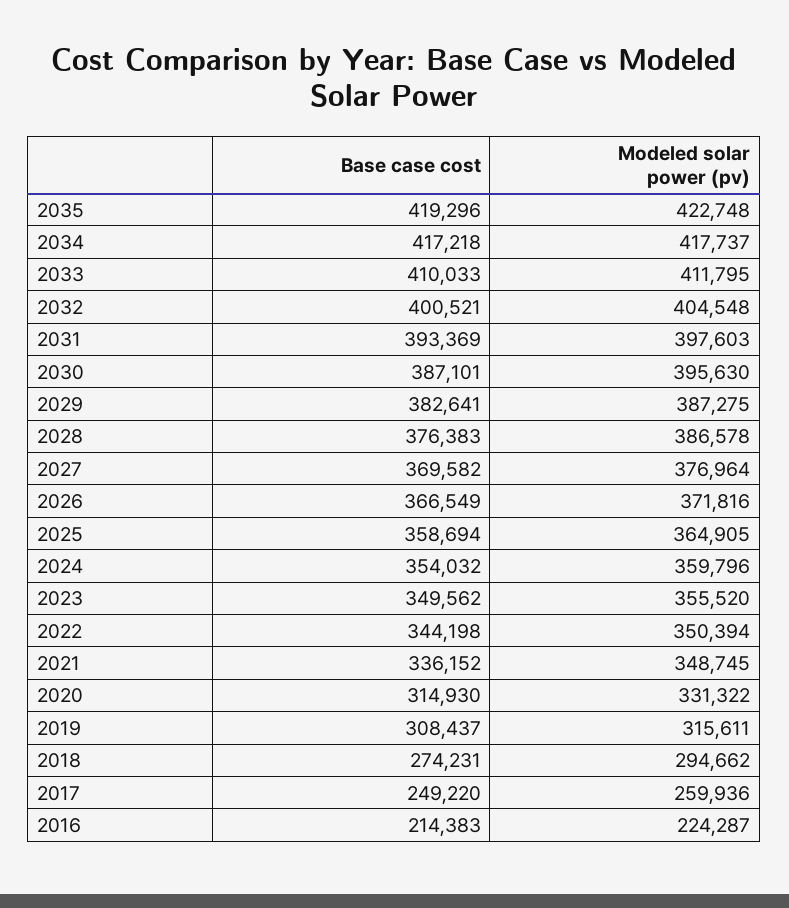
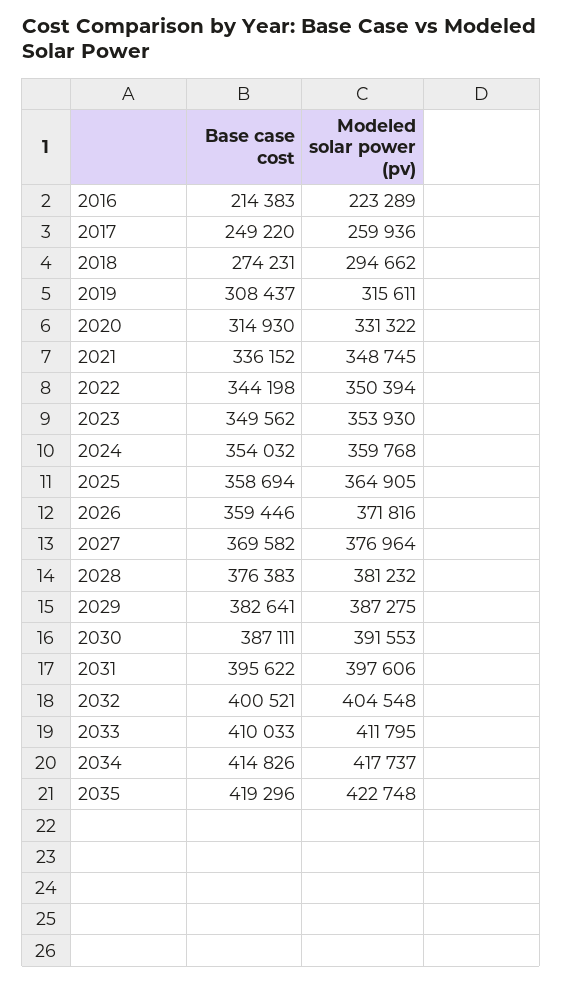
Base case cost, 2034: 417218 -> 414826
Base case cost, 2031: 393369 -> 395622
Modeled solar power (pv), 2031: 397603 -> 397606
Base case cost, 2030: 387101 -> 387111
Modeled solar power (pv), 2030: 395630 -> 391553
Modeled solar power (pv), 2028: 386578 -> 381232
Base case cost, 2026: 366549 -> 359446
Modeled solar power (pv), 2024: 359796 -> 359768
Modeled solar power (pv), 2023: 355520 -> 353930
Modeled solar power (pv), 2016: 224287 -> 223289

